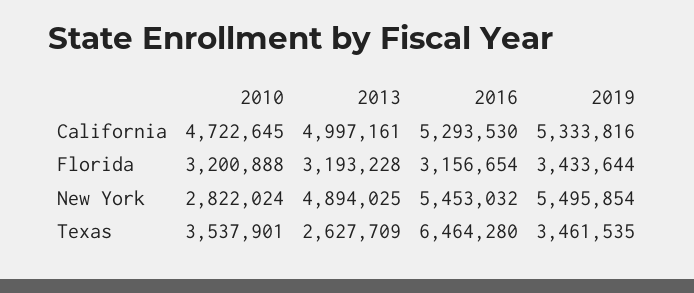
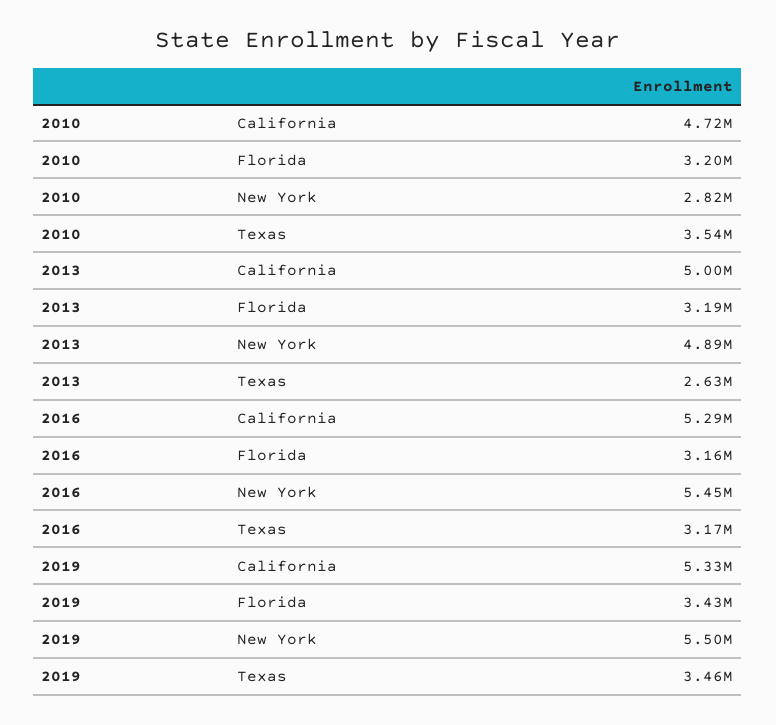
2016, Texas: 6464280 -> 3170000

